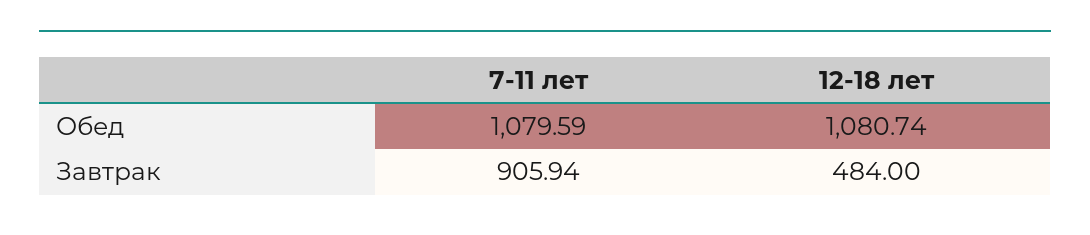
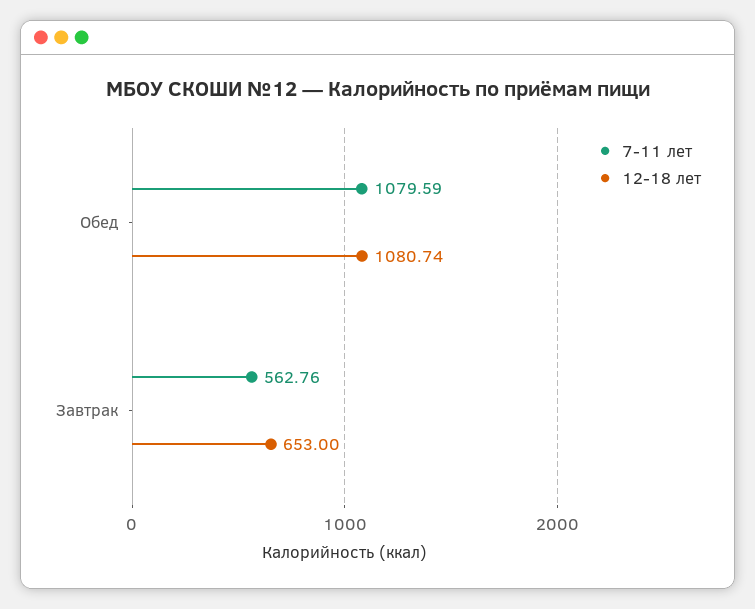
7-11 лет, Завтрак: 905.94 -> 562.76
12-18 лет, Завтрак: 484 -> 653

